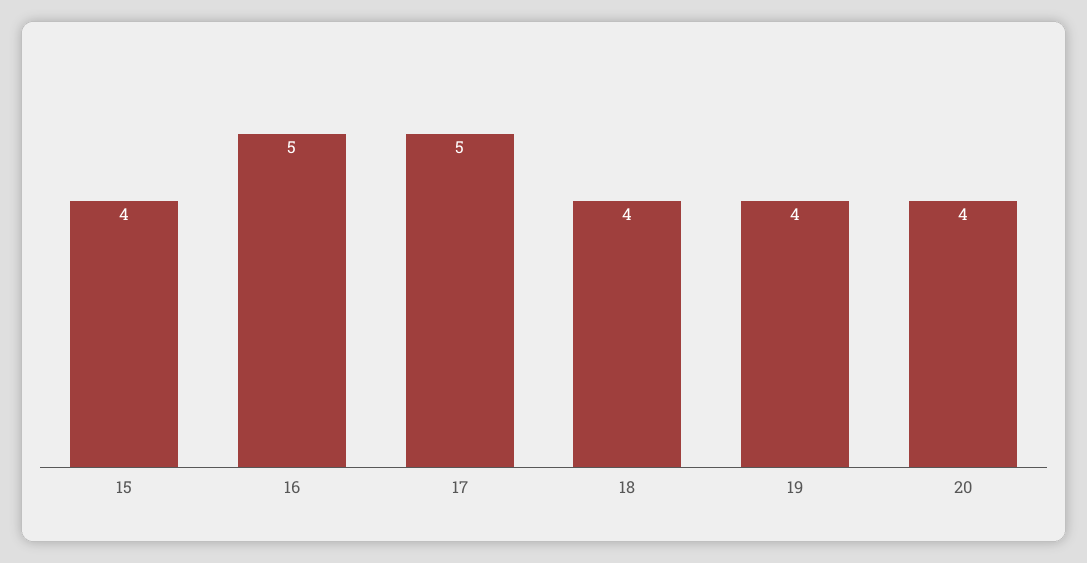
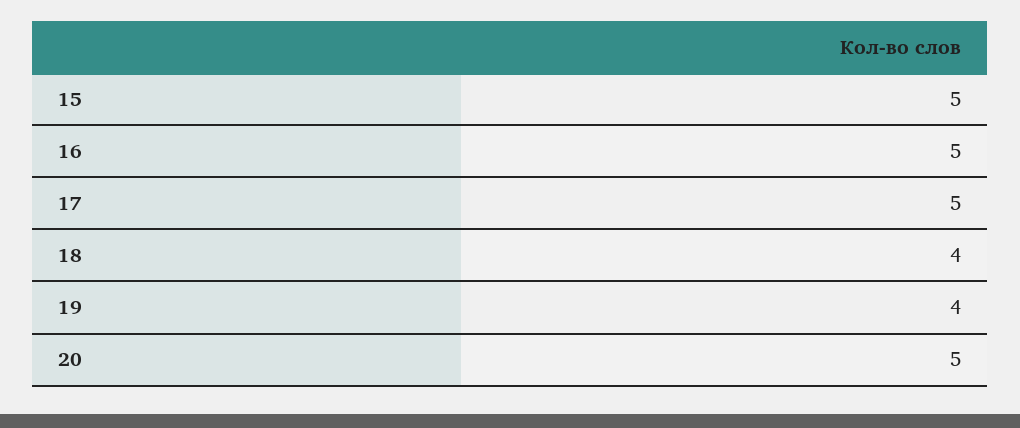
15: 4 -> 5
20: 4 -> 5

